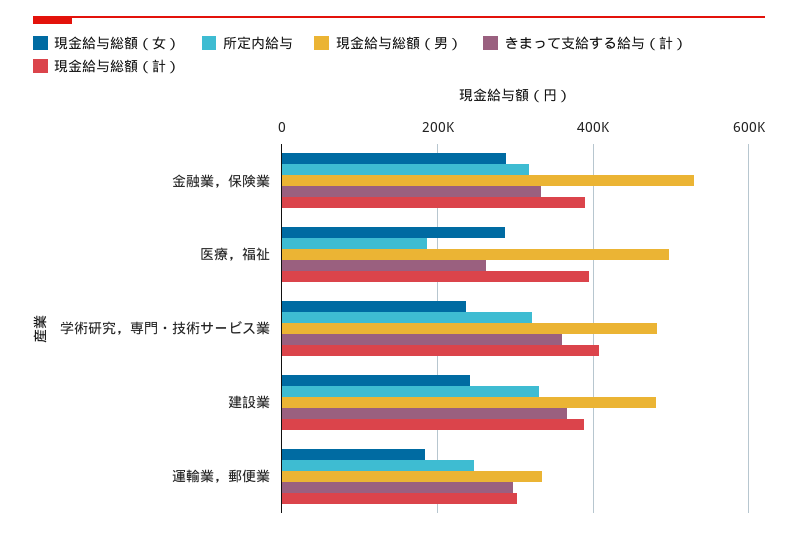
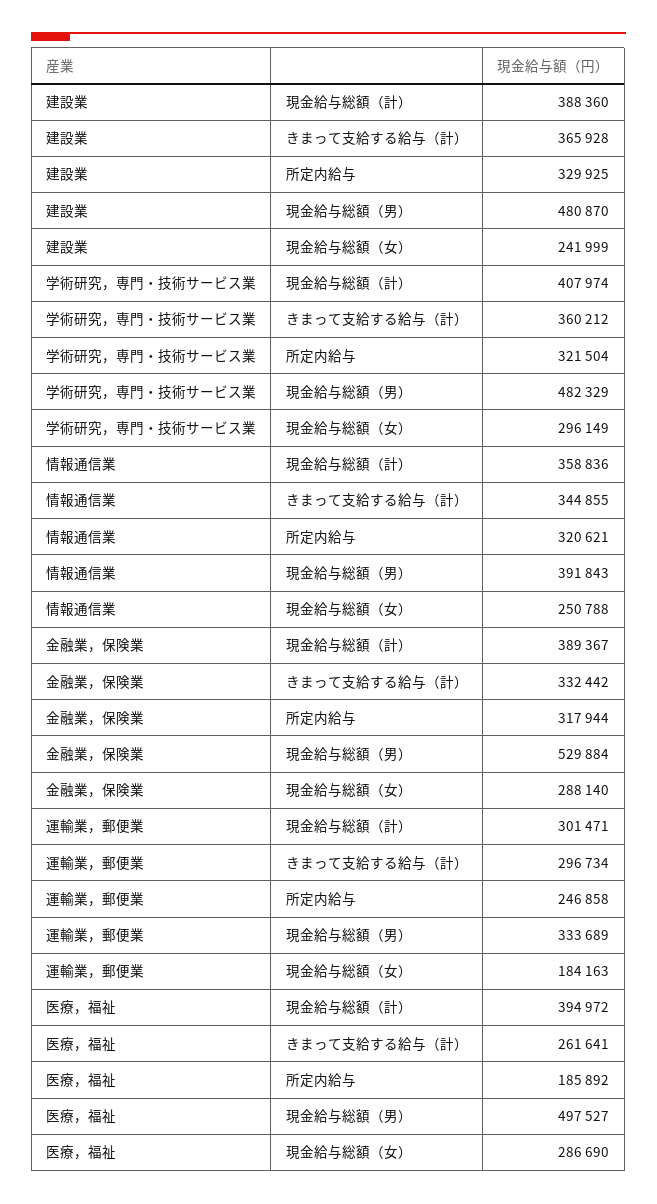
現金給与総額（女）, 学術研究，専門・技術サービス業: 240000 -> 296149
現金給与総額（計）, 情報通信業: none -> 358836
きまって支給する給与（計）, 情報通信業: none -> 344855
所定内給与, 情報通信業: none -> 320621
現金給与総額（男）, 情報通信業: none -> 391843
現金給与総額（女）, 情報通信業: none -> 250788

